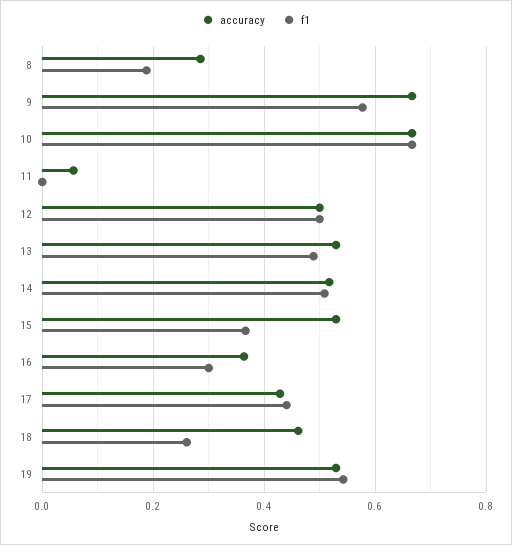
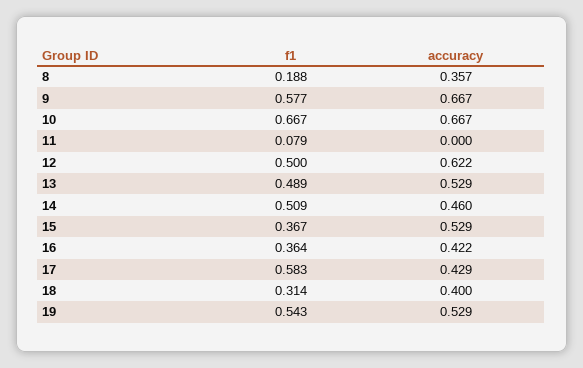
accuracy, 8: 0.28 -> 0.357
accuracy, 11: 0.06 -> 0
f1, 11: 0 -> 0.079
accuracy, 12: 0.5 -> 0.622
accuracy, 14: 0.52 -> 0.46
accuracy, 16: 0.36 -> 0.422
f1, 16: 0.3 -> 0.364
f1, 17: 0.44 -> 0.583
accuracy, 18: 0.46 -> 0.4
f1, 18: 0.26 -> 0.314

